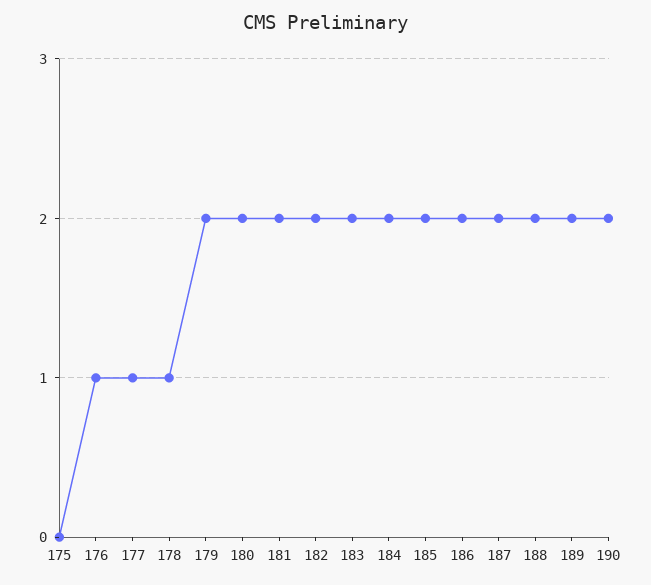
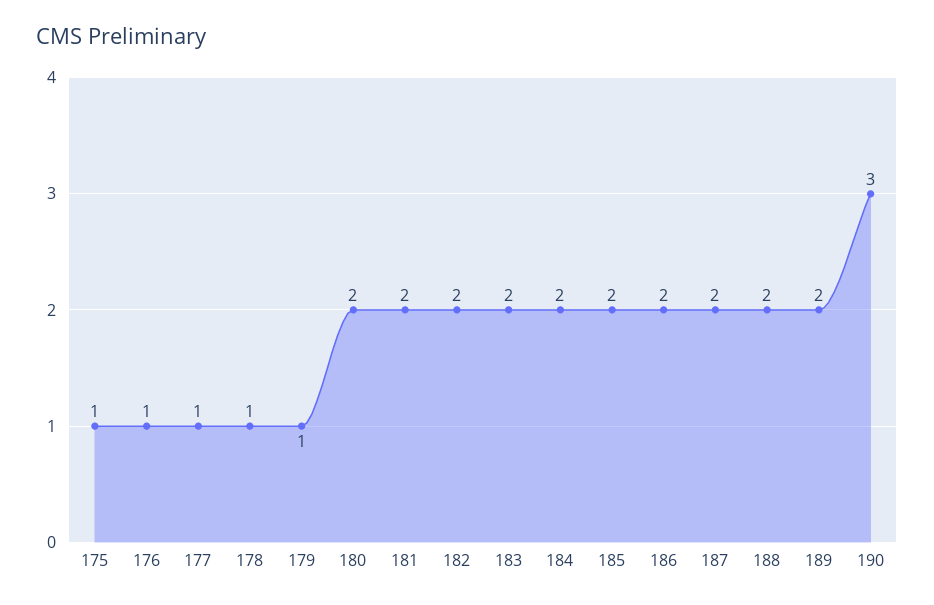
175: 0 -> 1
179: 2 -> 1
190: 2 -> 3

